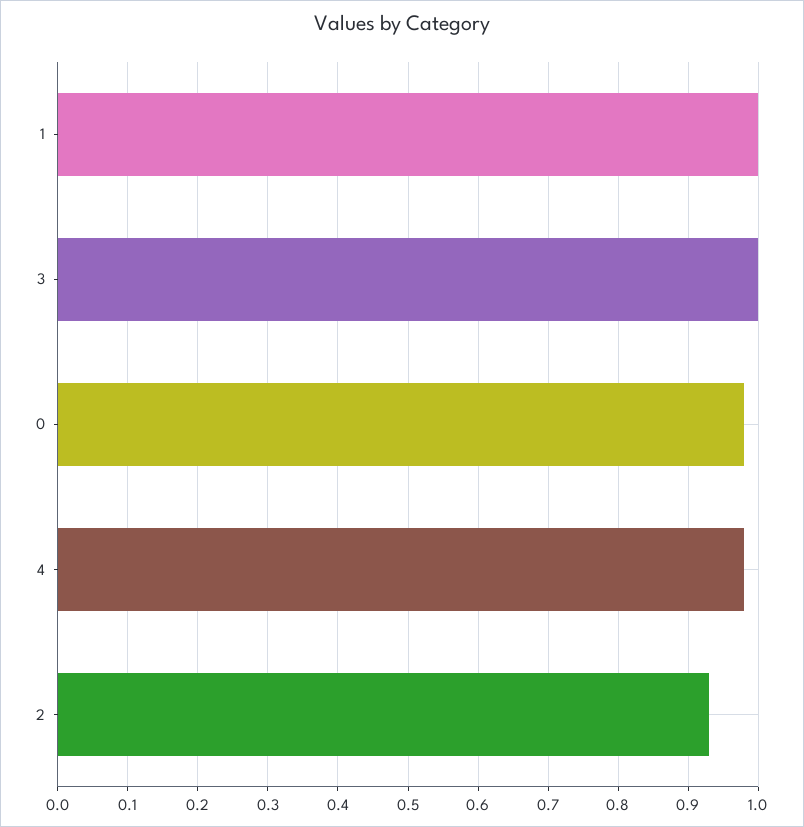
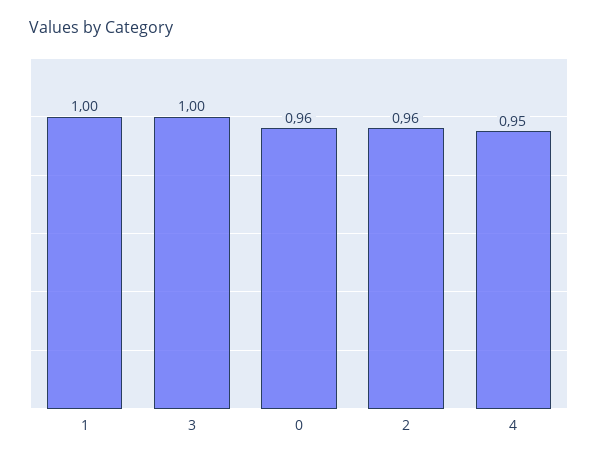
0: 0.98 -> 0.96
4: 0.98 -> 0.95
2: 0.93 -> 0.96

